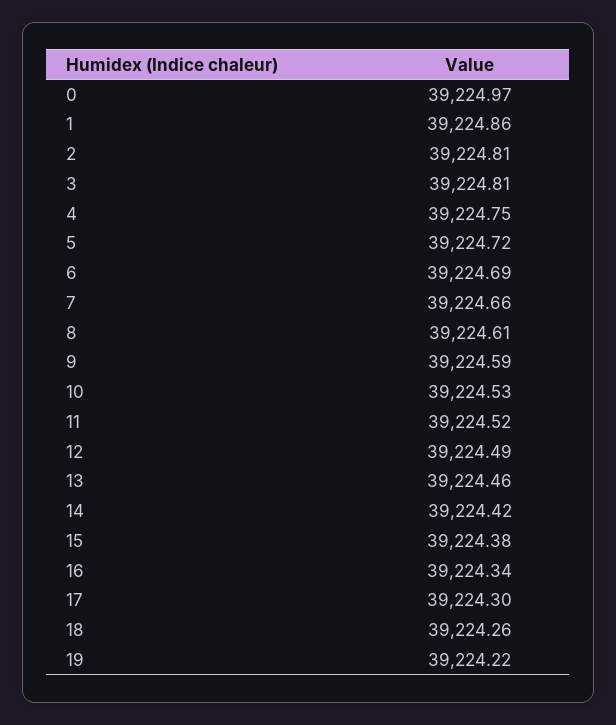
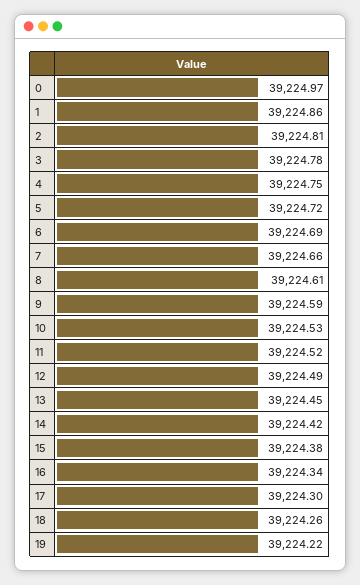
3: 39224.81 -> 39224.78
13: 39224.46 -> 39224.45

